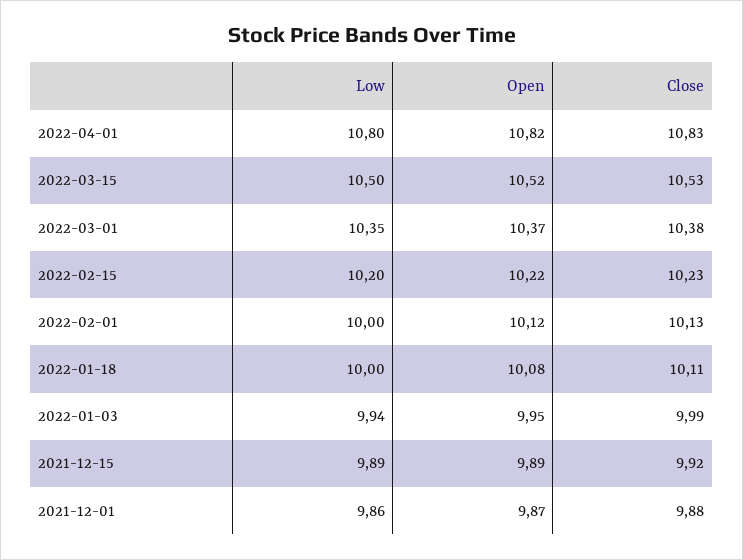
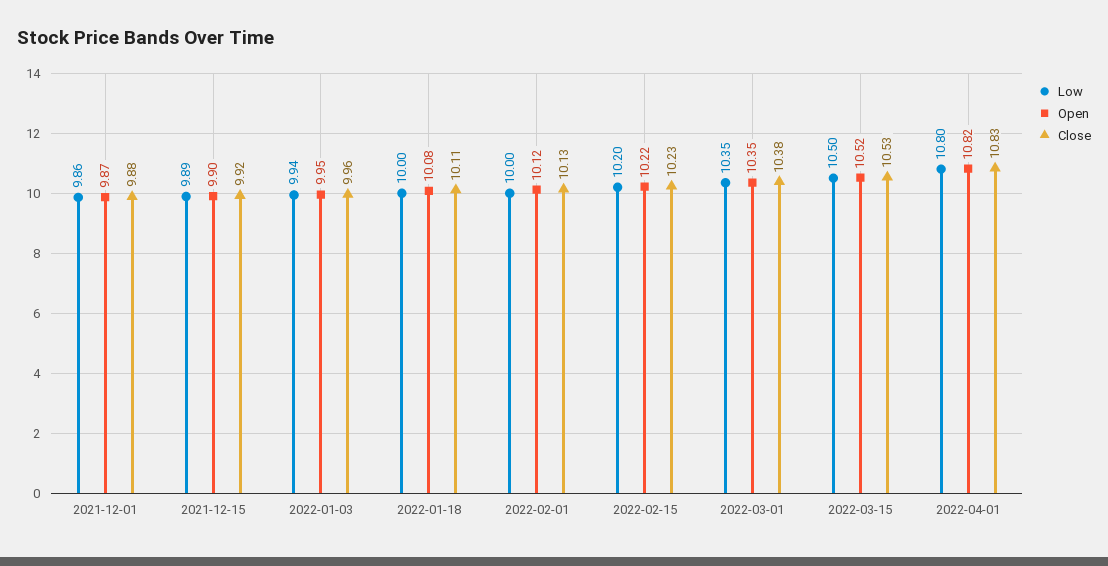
Open, 2022-03-01: 10.37 -> 10.35
Close, 2022-01-03: 9.99 -> 9.96
Open, 2021-12-15: 9.89 -> 9.9

